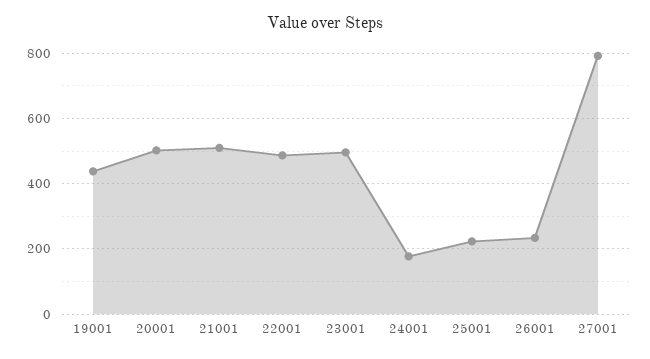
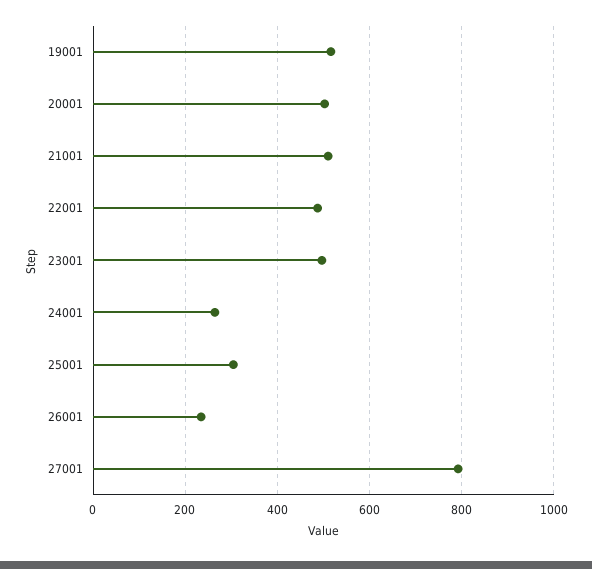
19001: 440 -> 520
24001: 180 -> 260
25001: 220 -> 300

